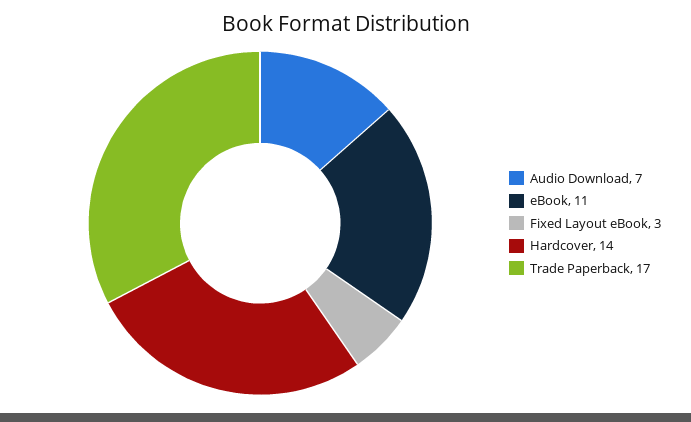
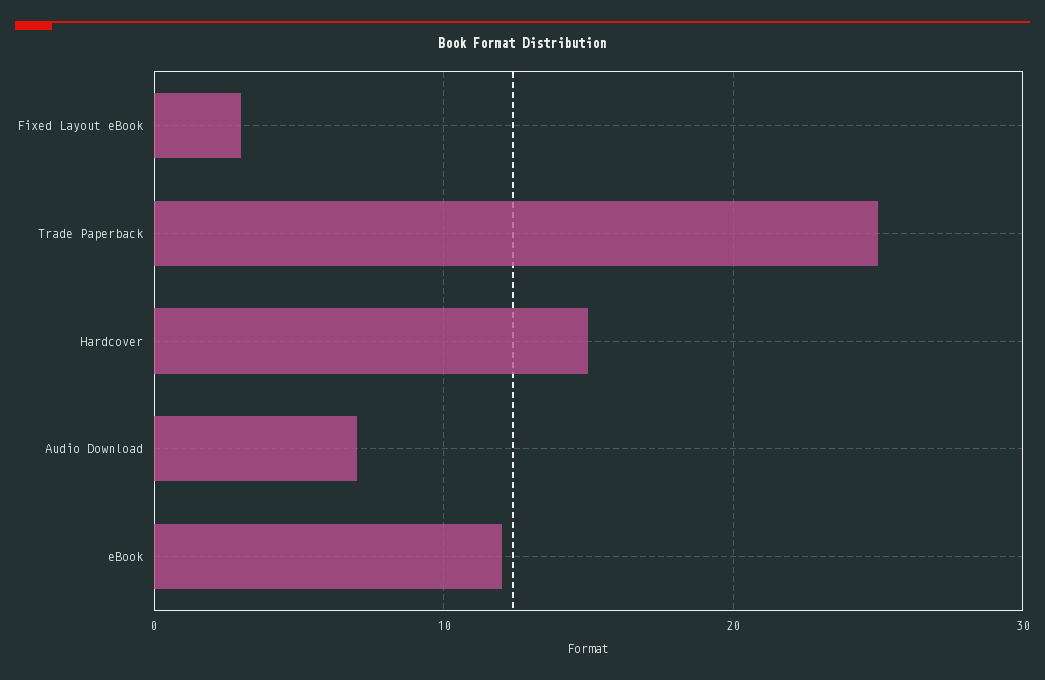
eBook: 11 -> 12
Hardcover: 14 -> 15
Trade Paperback: 17 -> 25

